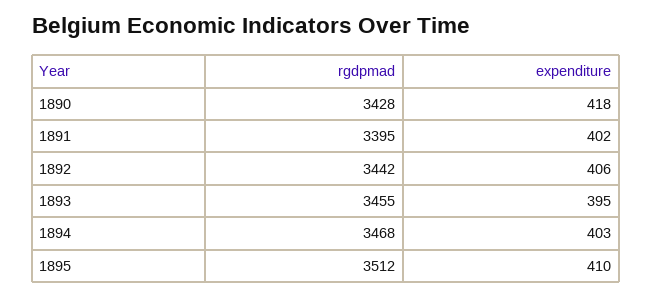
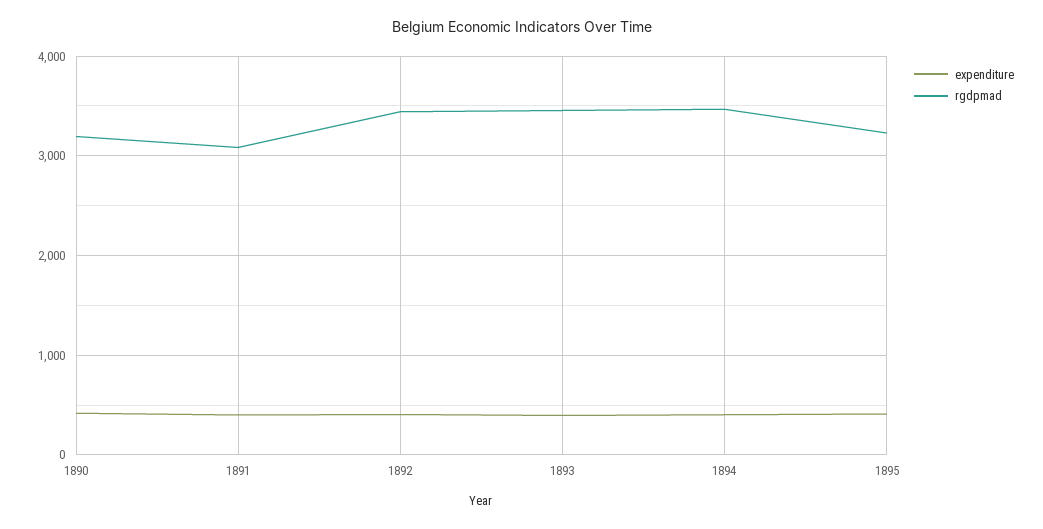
rgdpmad, 1890: 3428 -> 3200
rgdpmad, 1891: 3395 -> 3100
rgdpmad, 1895: 3512 -> 3200

